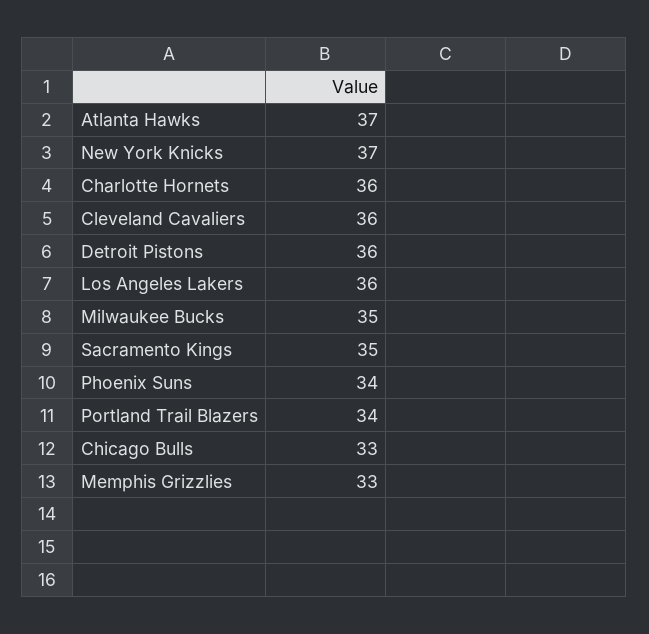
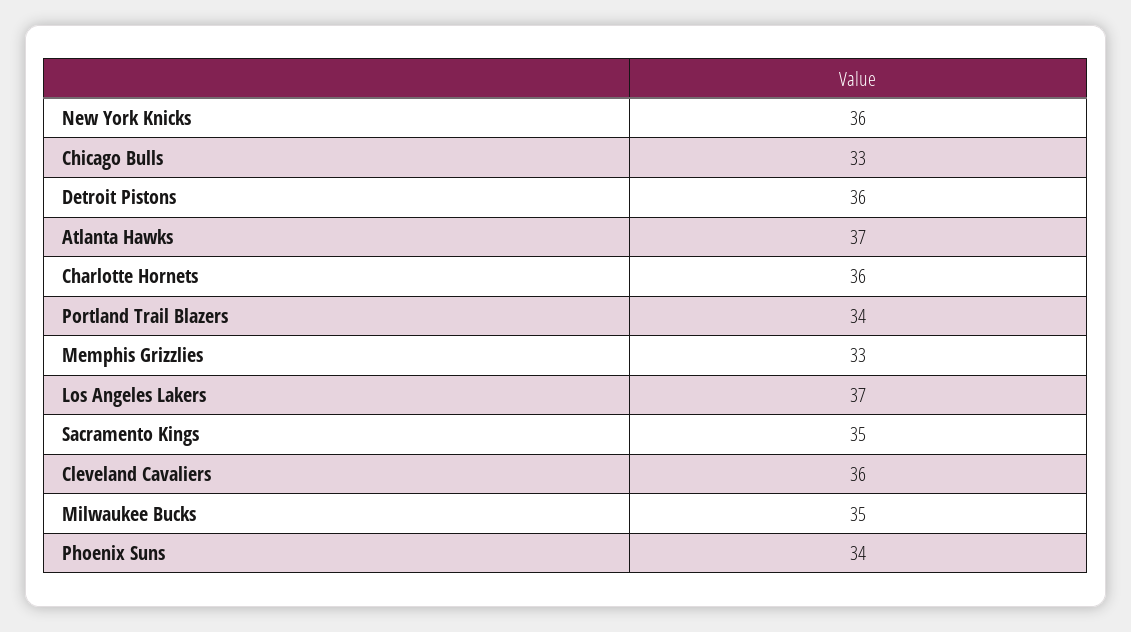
New York Knicks: 37 -> 36
Los Angeles Lakers: 36 -> 37

